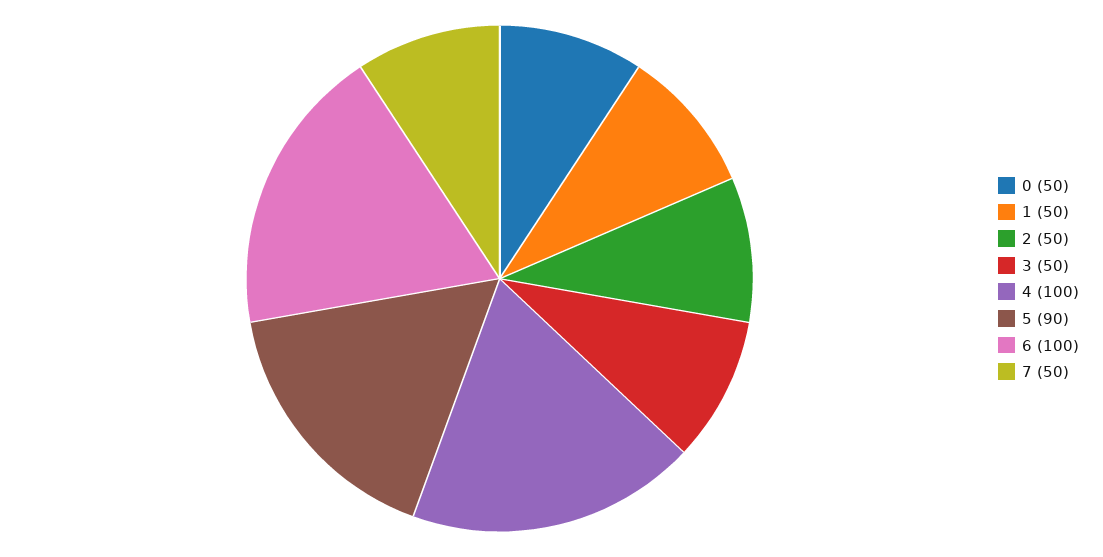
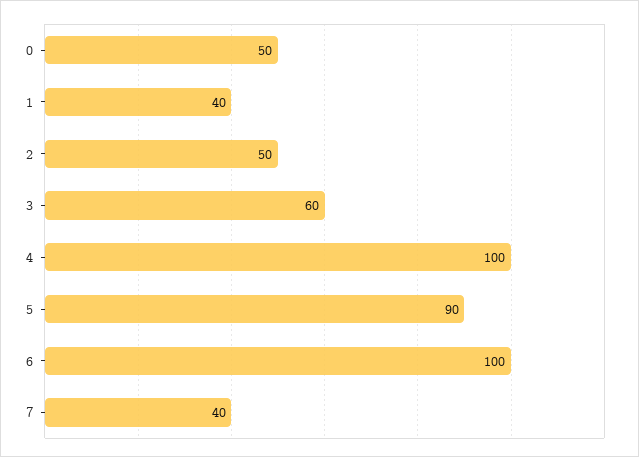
1: 50 -> 40
3: 50 -> 60
7: 50 -> 40

